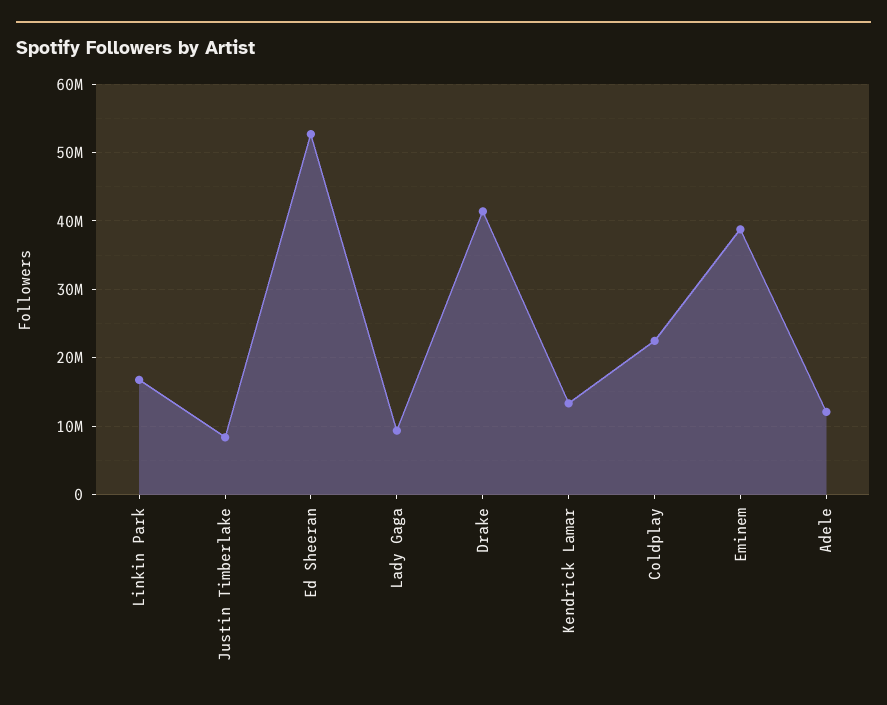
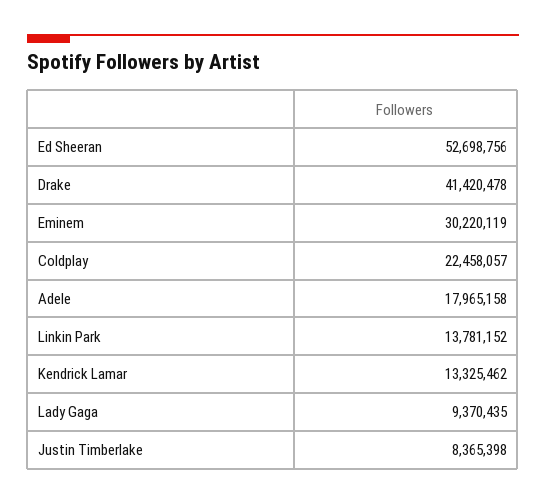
Linkin Park: 17000000 -> 13781152
Eminem: 39000000 -> 30220119
Adele: 12000000 -> 17965158

